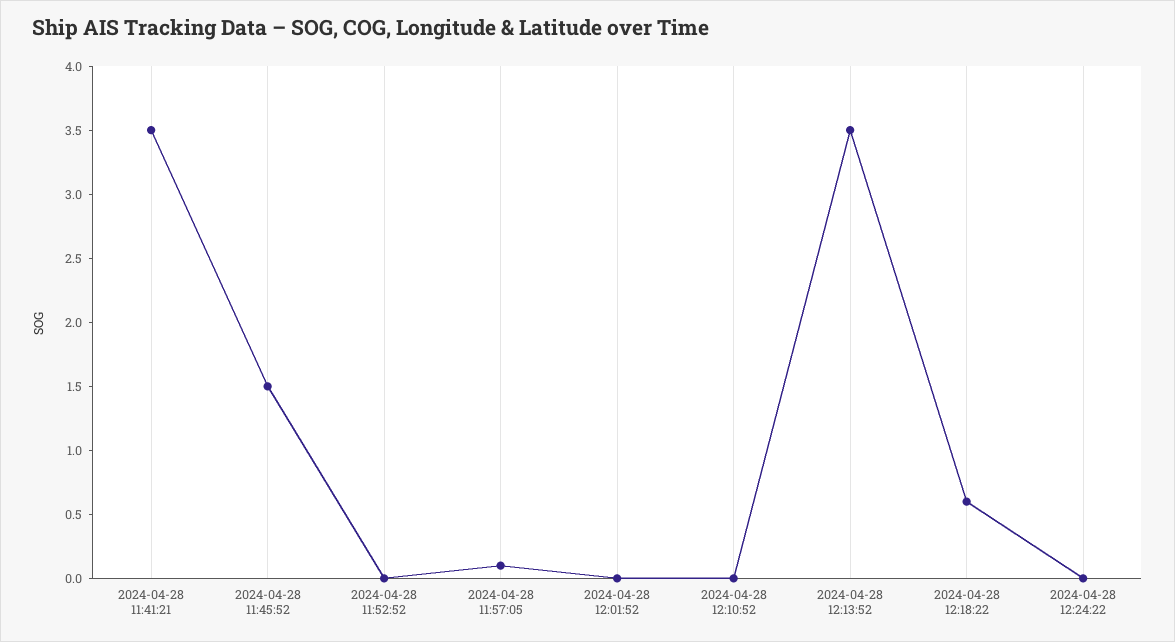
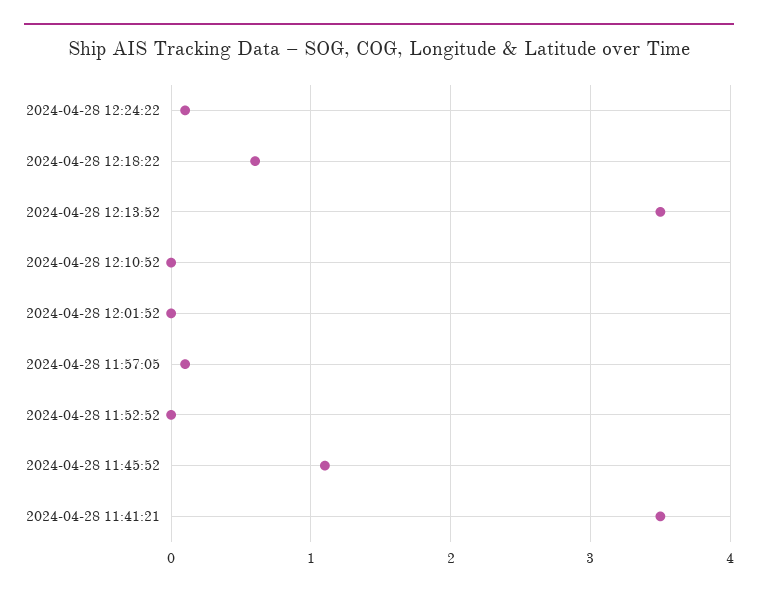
2024-04-28 11:45:52: 1.5 -> 1.1
2024-04-28 12:24:22: 0 -> 0.1

